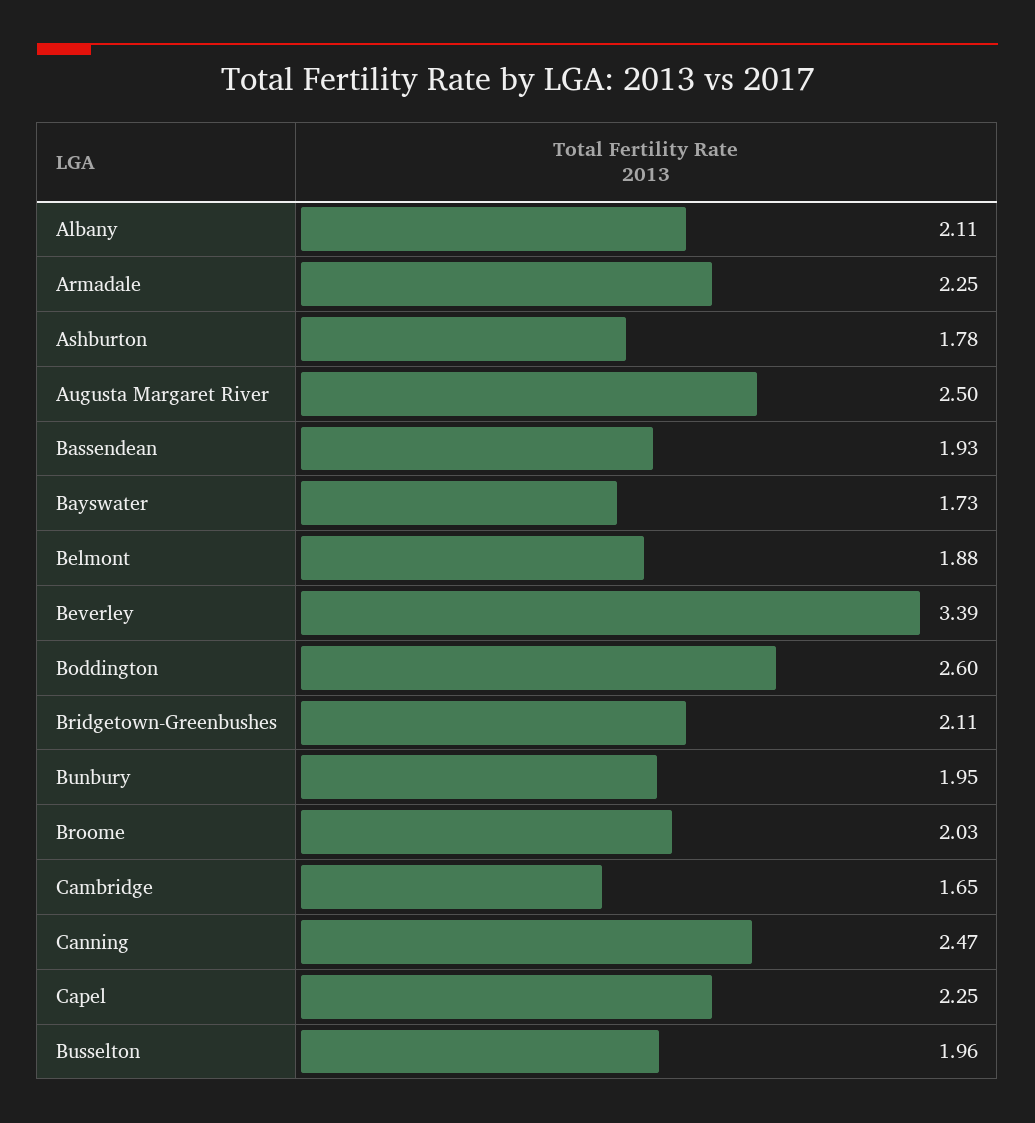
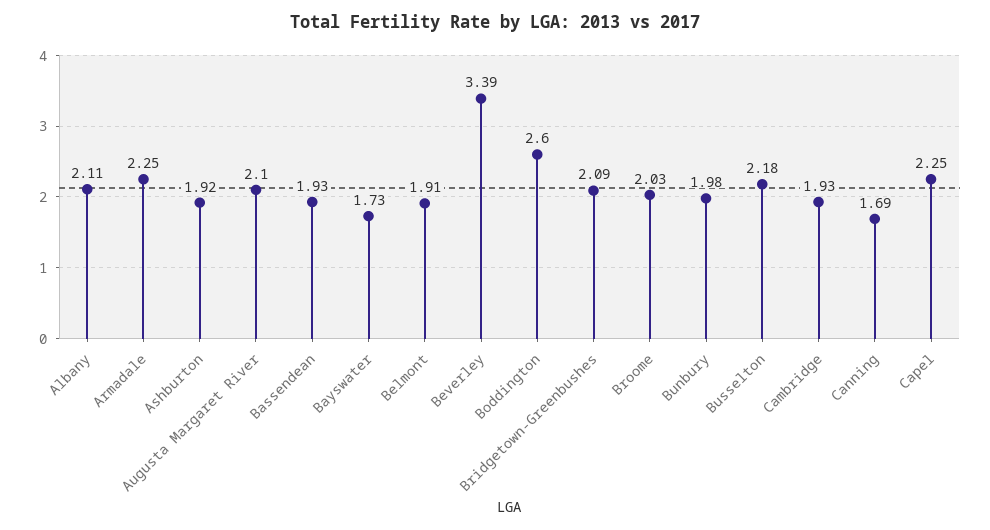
Ashburton: 1.78 -> 1.92
Augusta Margaret River: 2.5 -> 2.1
Belmont: 1.88 -> 1.91
Bridgetown-Greenbushes: 2.11 -> 2.09
Bunbury: 1.95 -> 1.98
Cambridge: 1.65 -> 1.93
Canning: 2.47 -> 1.69
Busselton: 1.96 -> 2.18

